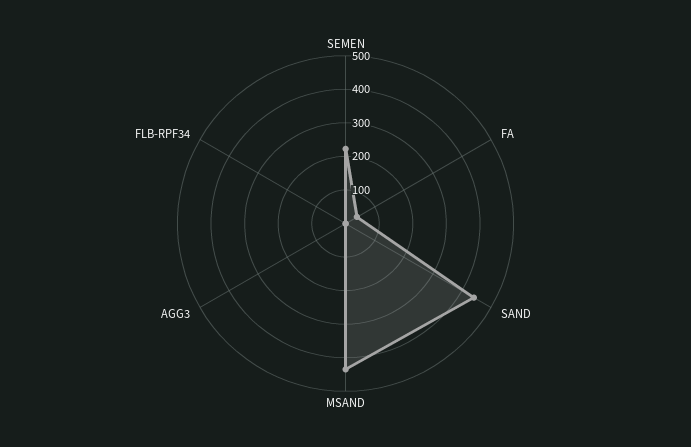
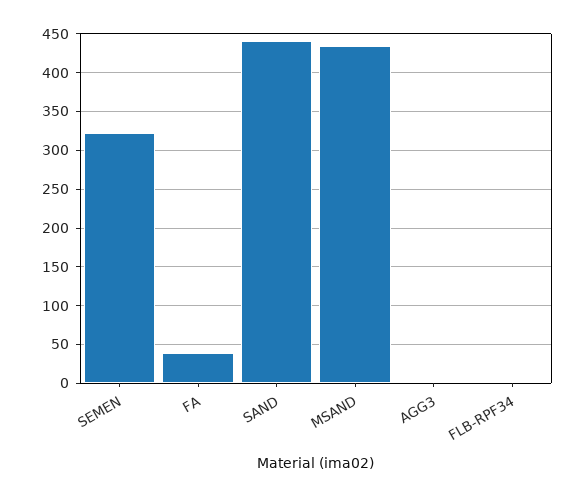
SEMEN: 225 -> 320

